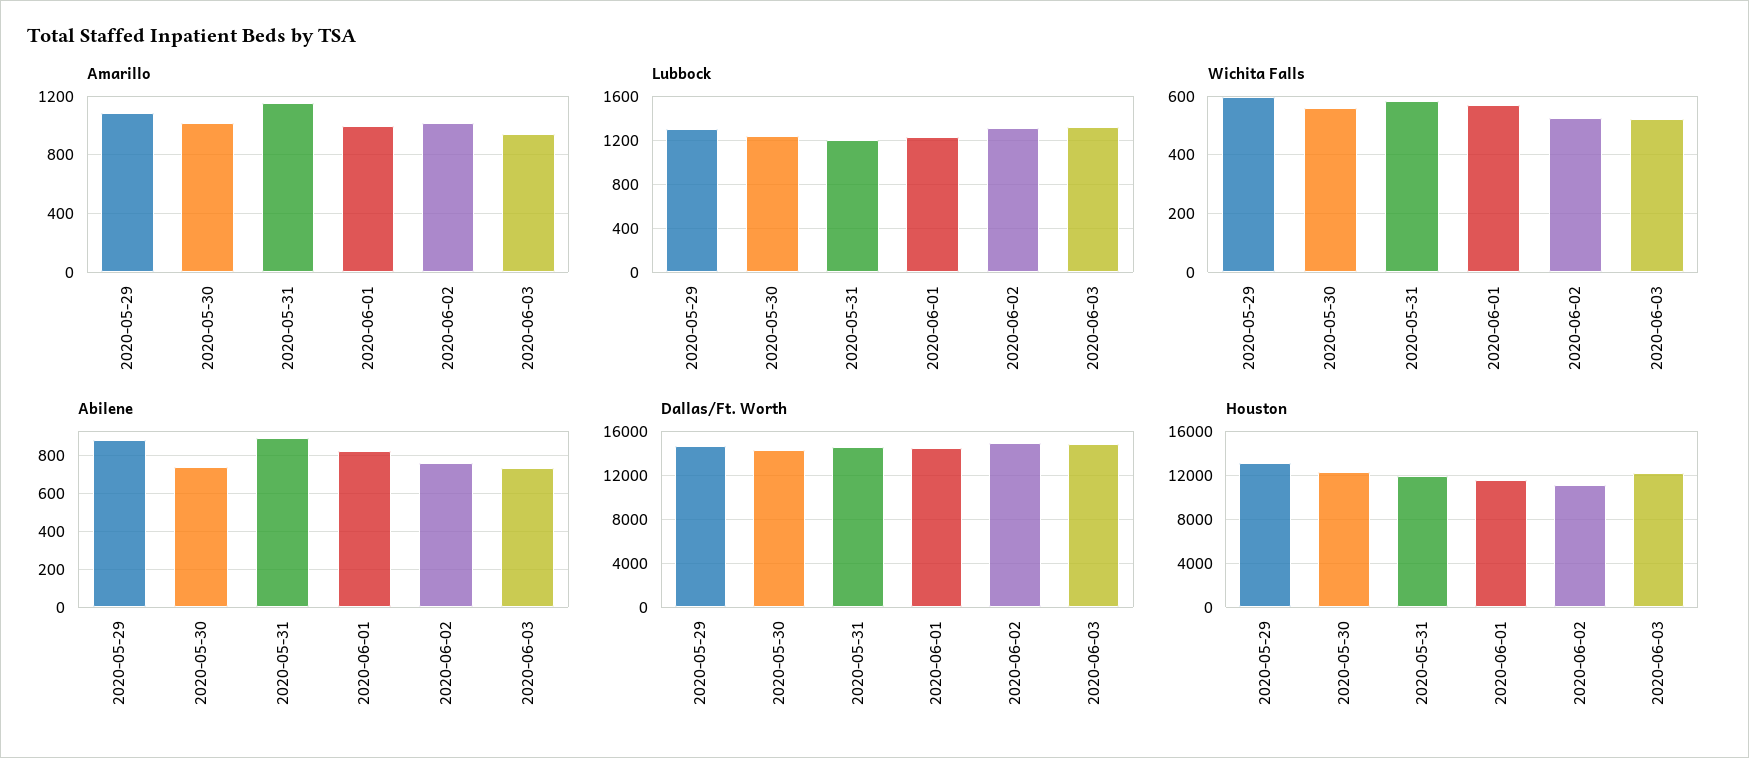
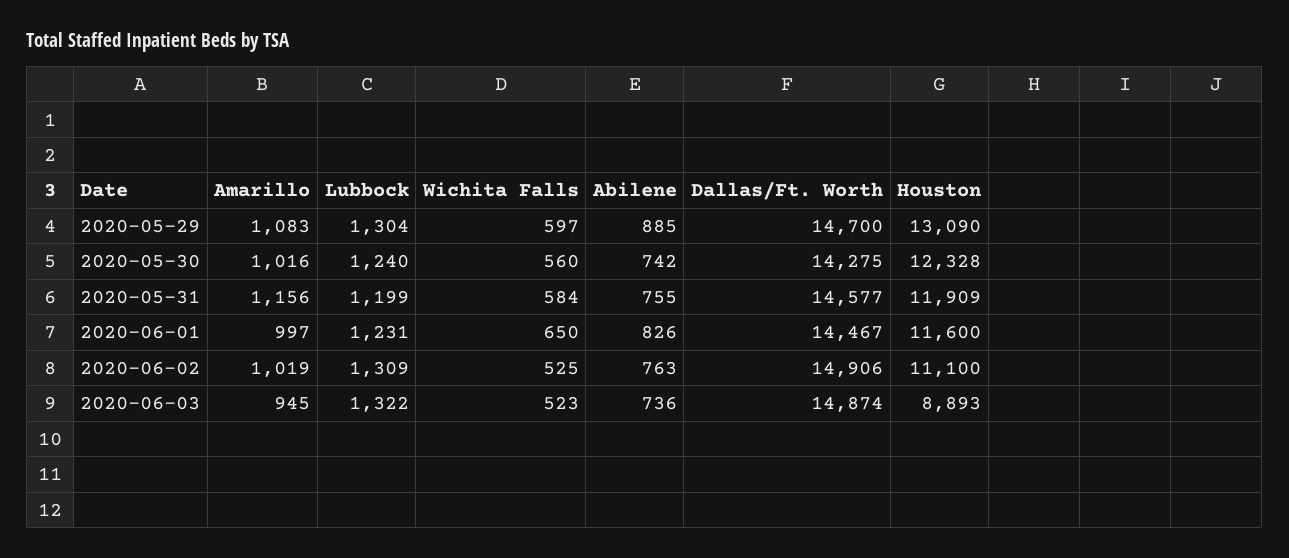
Wichita Falls, 2020-06-01: 575 -> 650
Abilene, 2020-05-31: 900 -> 755
Houston, 2020-06-03: 12000 -> 8893

